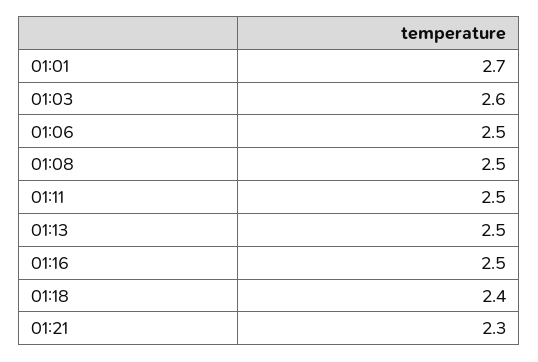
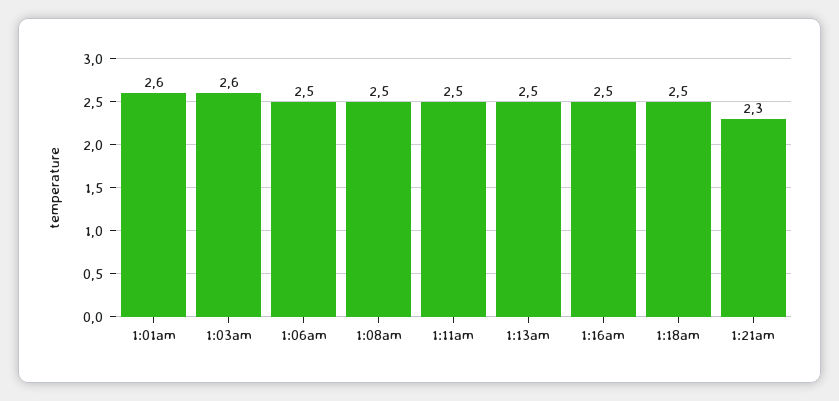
01:01: 2.7 -> 2.6
01:18: 2.4 -> 2.5

